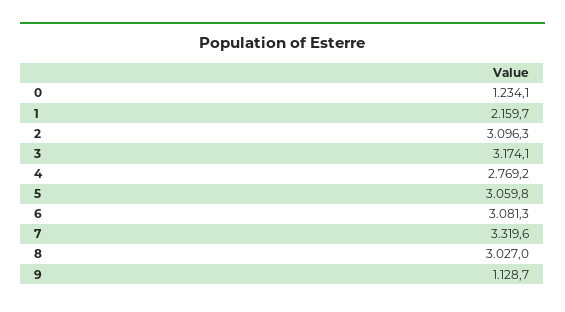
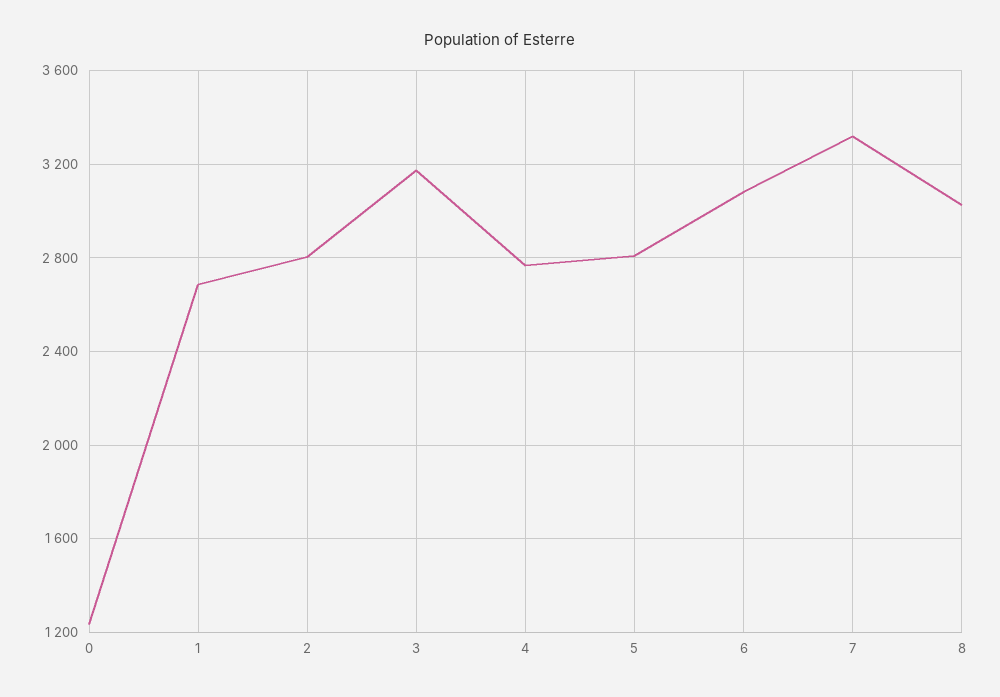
1: 2159.7 -> 2700
2: 3096.3 -> 2800
5: 3059.8 -> 2800
9: 1128.7 -> none

